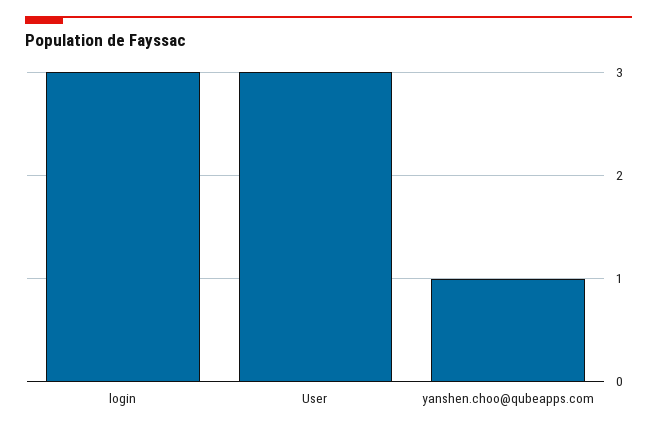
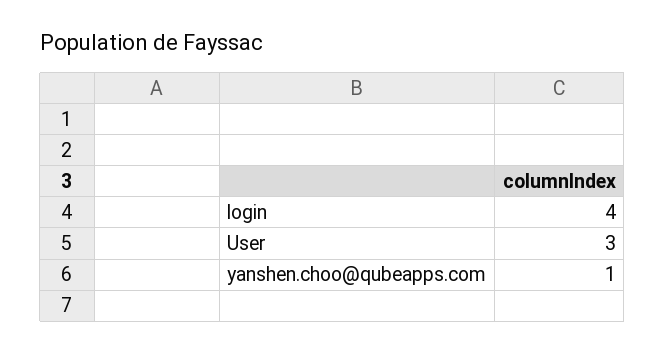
login: 3 -> 4

